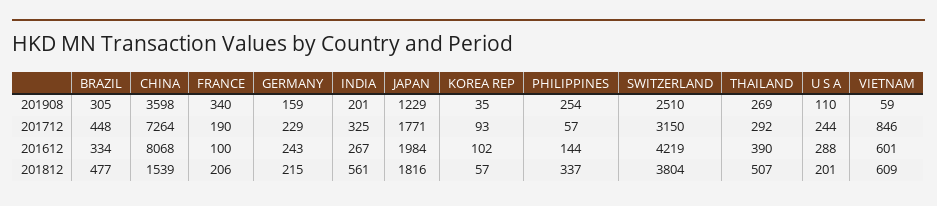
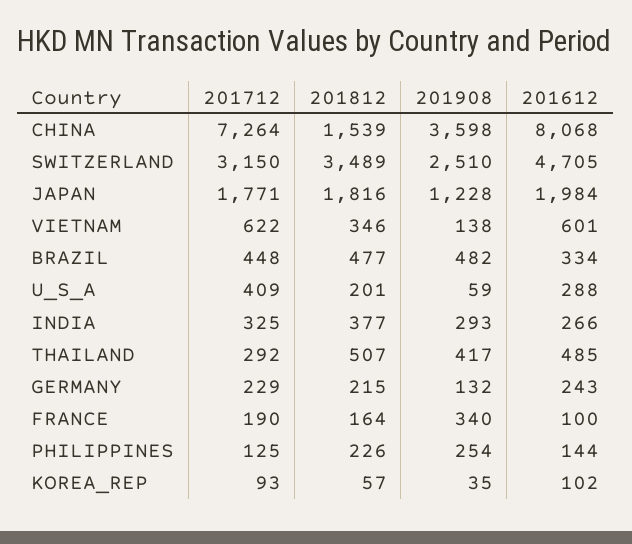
BRAZIL, 201908: 305 -> 482
GERMANY, 201908: 159 -> 132
INDIA, 201908: 201 -> 293
JAPAN, 201908: 1229 -> 1228
THAILAND, 201908: 269 -> 417
U S A, 201908: 110 -> 59
VIETNAM, 201908: 59 -> 138
PHILIPPINES, 201712: 57 -> 125
U S A, 201712: 244 -> 409
VIETNAM, 201712: 846 -> 622
INDIA, 201612: 267 -> 266
SWITZERLAND, 201612: 4219 -> 4705
THAILAND, 201612: 390 -> 485
FRANCE, 201812: 206 -> 164
INDIA, 201812: 561 -> 377
PHILIPPINES, 201812: 337 -> 226
SWITZERLAND, 201812: 3804 -> 3489
VIETNAM, 201812: 609 -> 346

